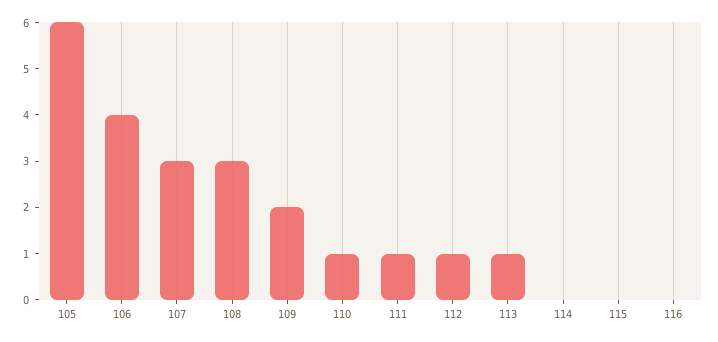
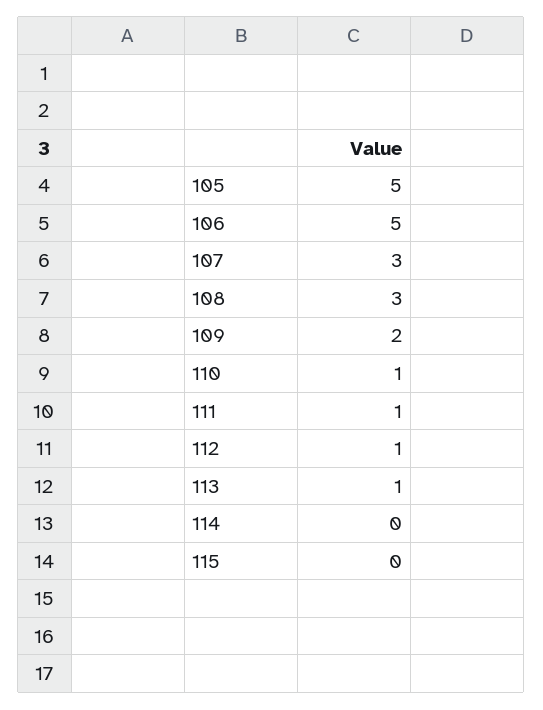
105: 6 -> 5
106: 4 -> 5
116: 0 -> none

